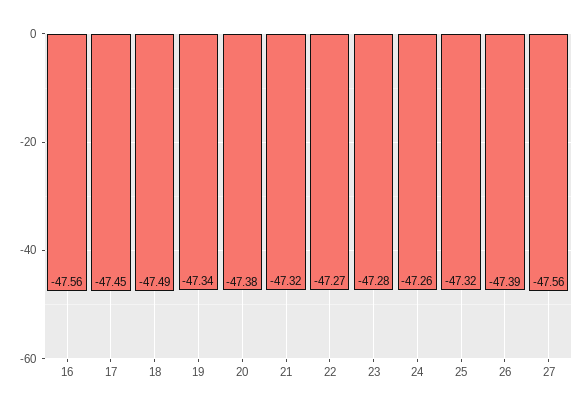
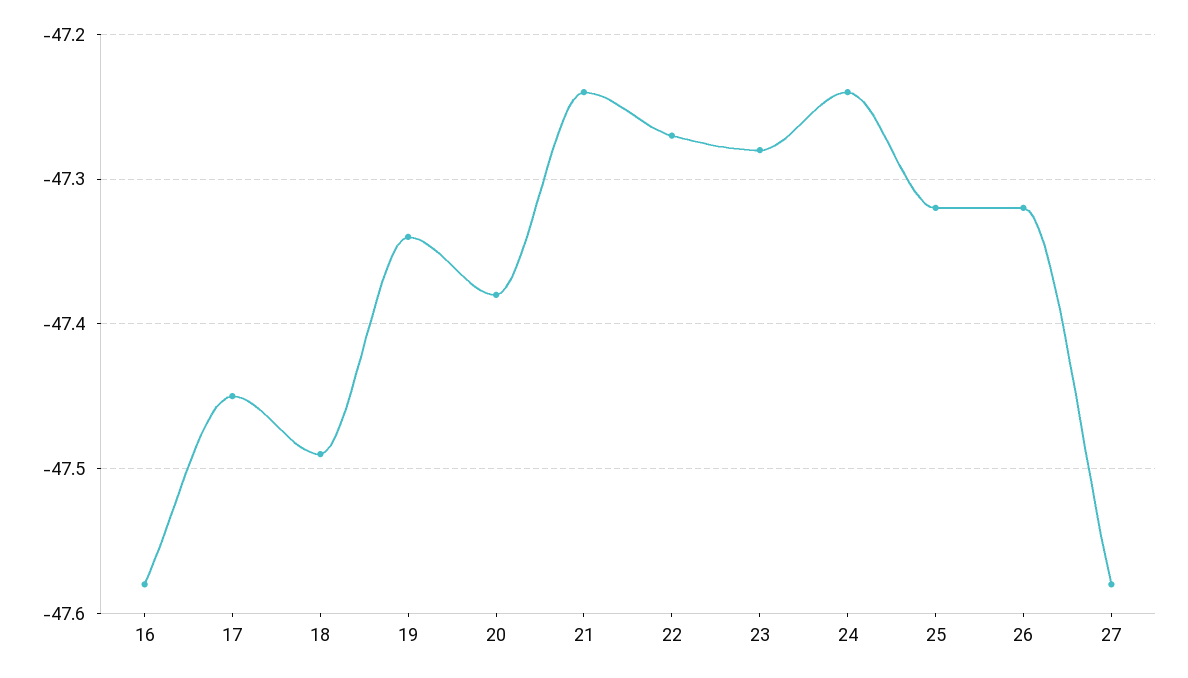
16: -47.56 -> -47.58
21: -47.32 -> -47.24
24: -47.26 -> -47.24
26: -47.39 -> -47.32
27: -47.56 -> -47.58

